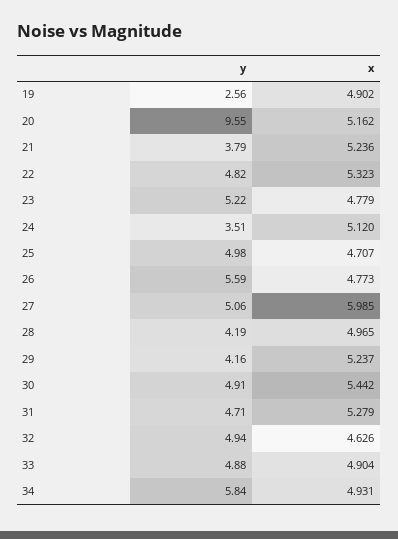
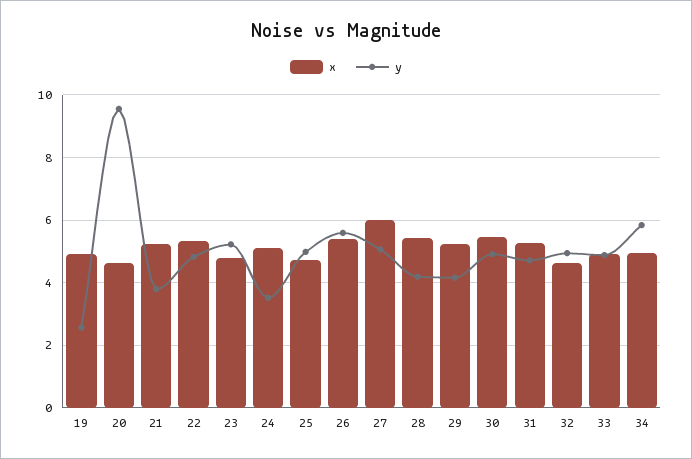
x, 20: 5.162 -> 4.6
x, 26: 4.773 -> 5.4
x, 28: 4.965 -> 5.4

